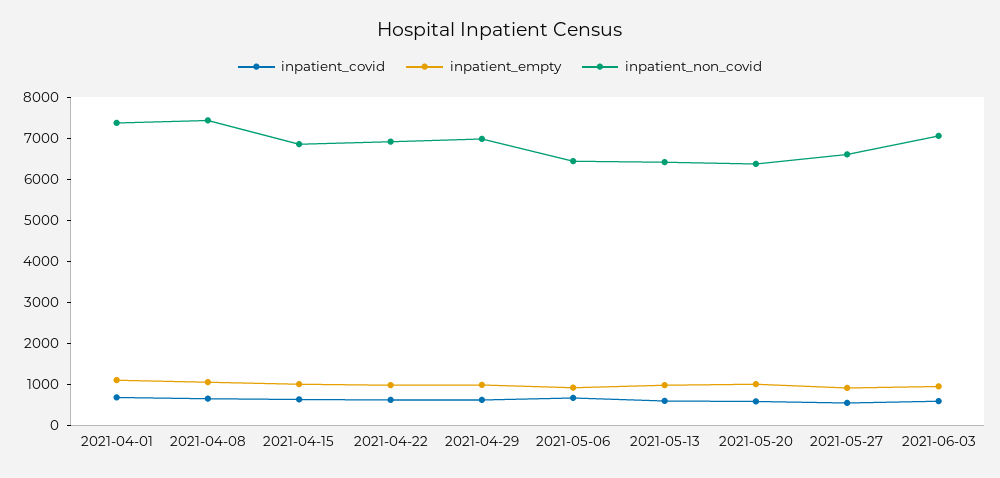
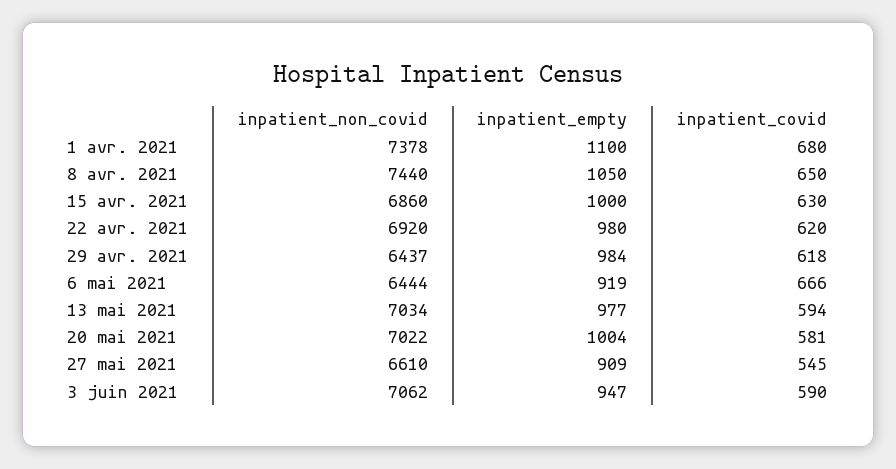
inpatient_non_covid, 2021-04-29: 7000 -> 6437
inpatient_non_covid, 2021-05-13: 6400 -> 7034
inpatient_non_covid, 2021-05-20: 6400 -> 7022

